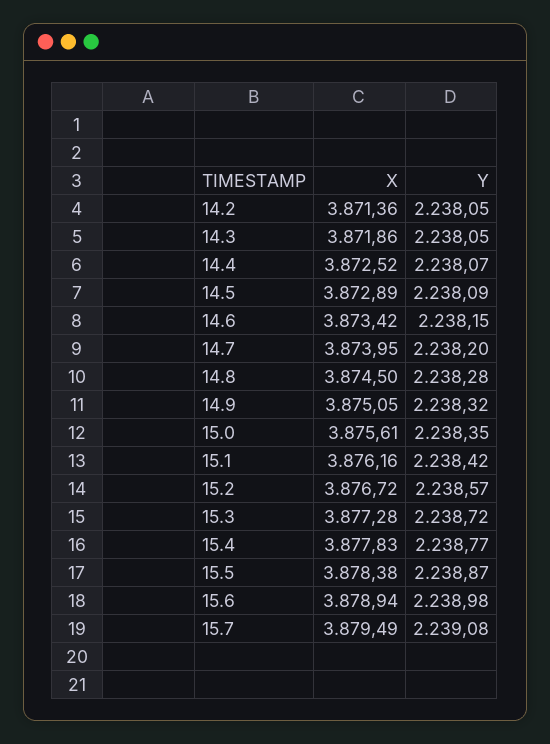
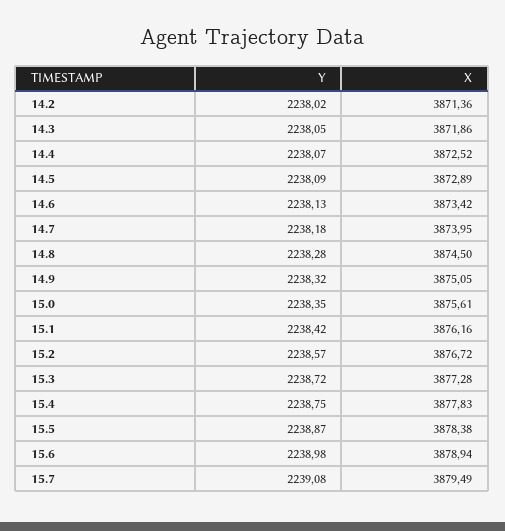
Y, 14.2: 2238.05 -> 2238.02
Y, 14.6: 2238.15 -> 2238.13
Y, 14.7: 2238.2 -> 2238.18
Y, 15.4: 2238.77 -> 2238.75

